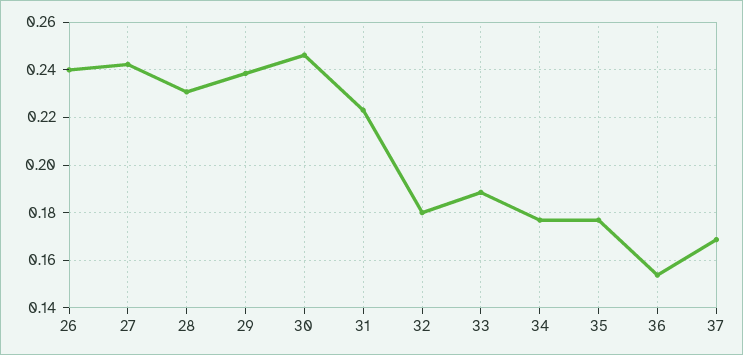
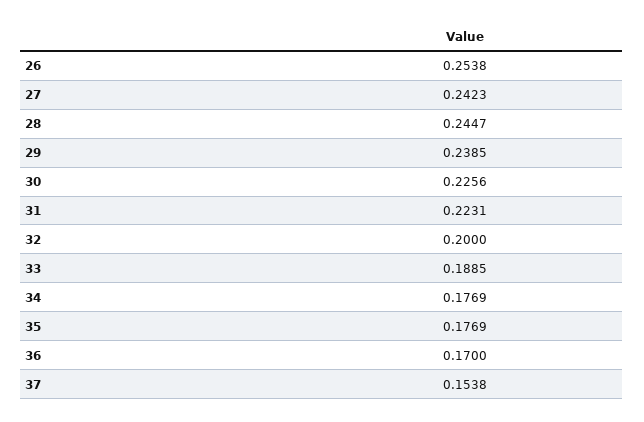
26: 0.24 -> 0.2538
28: 0.23 -> 0.2447
30: 0.245 -> 0.2256
32: 0.18 -> 0.2
36: 0.155 -> 0.17
37: 0.17 -> 0.1538

